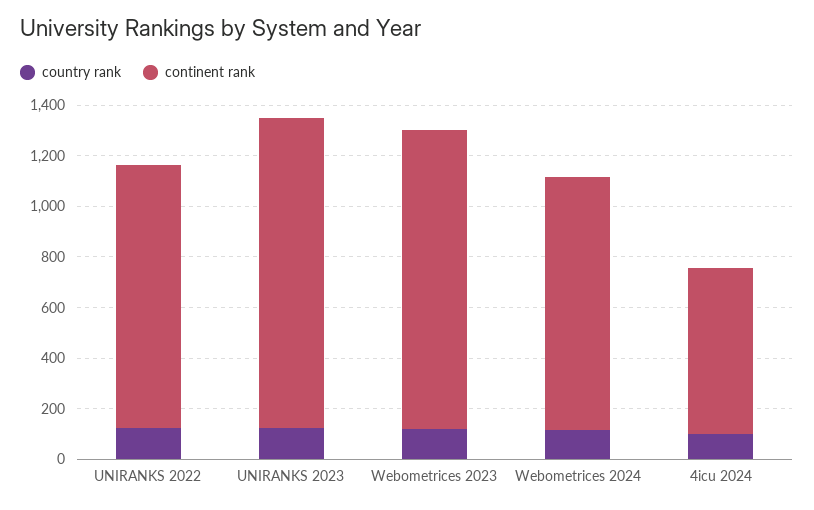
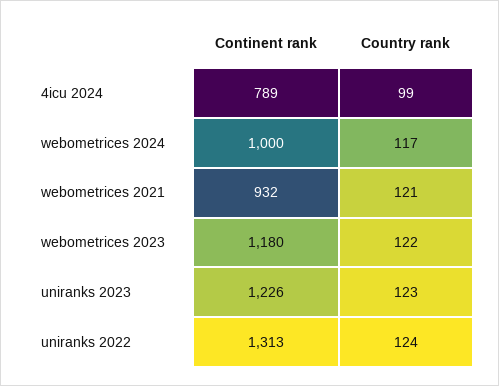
continent rank, UNIRANKS 2022: 1050 -> 1313
continent rank, 4icu 2024: 650 -> 789
continent rank, webometrices 2021: none -> 932
country rank, webometrices 2021: none -> 121

